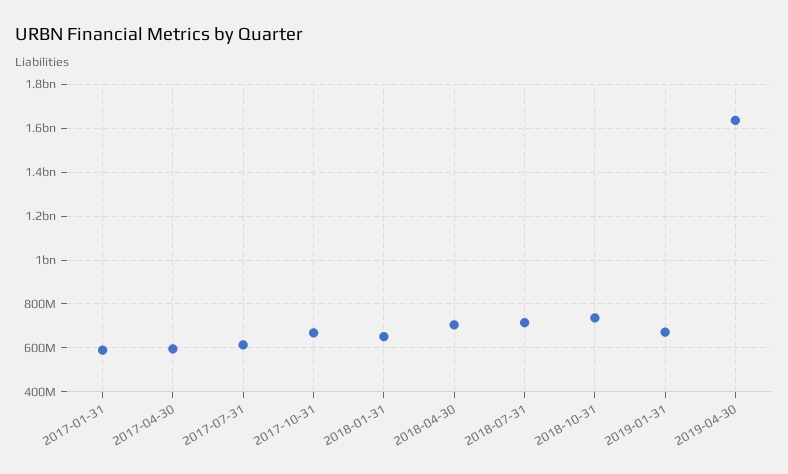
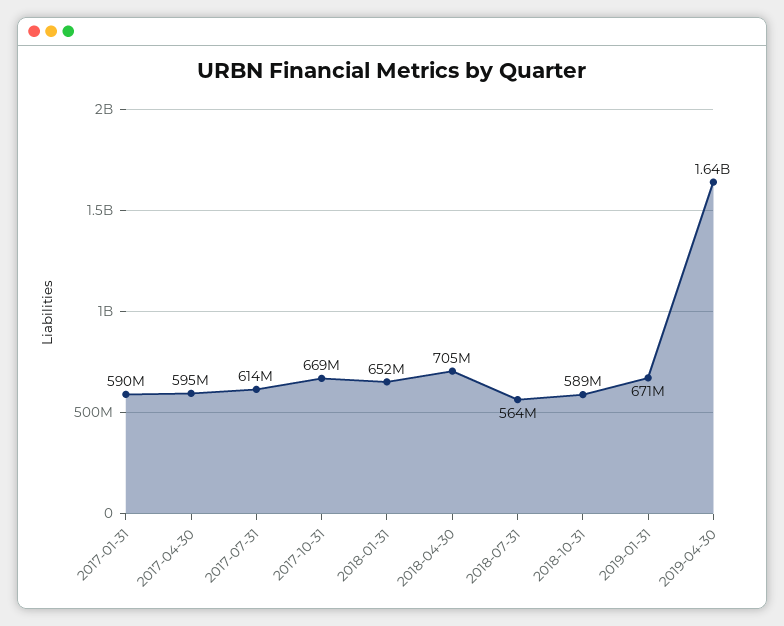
2018-07-31: 700000000 -> 564000000
2018-10-31: 750000000 -> 589000000

